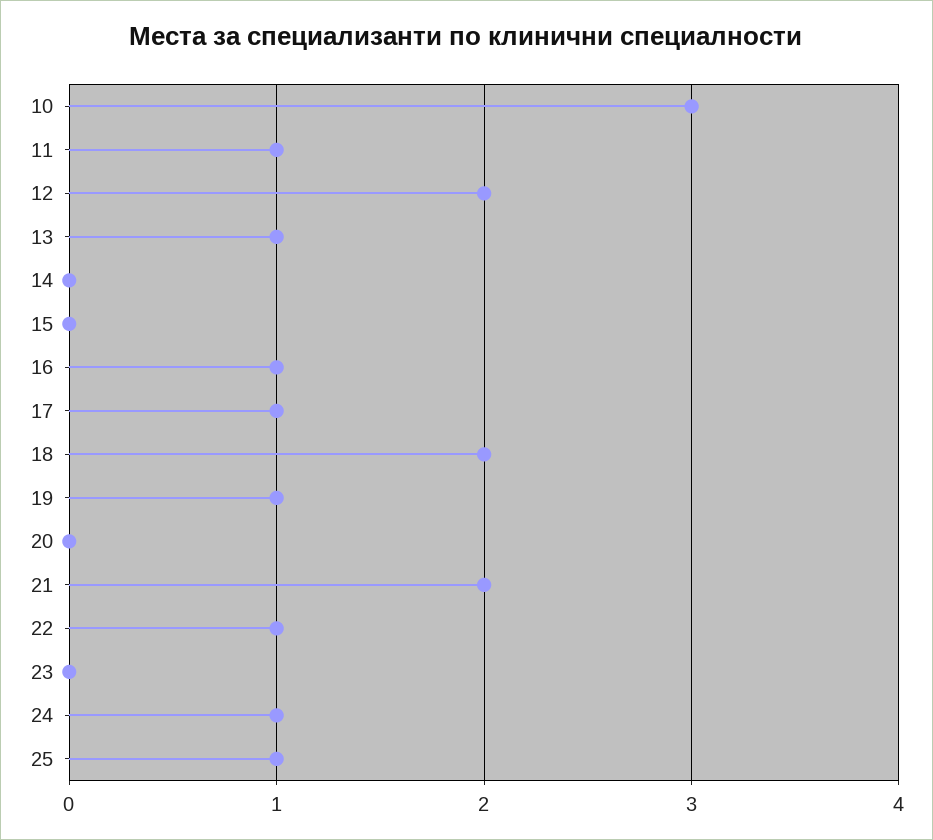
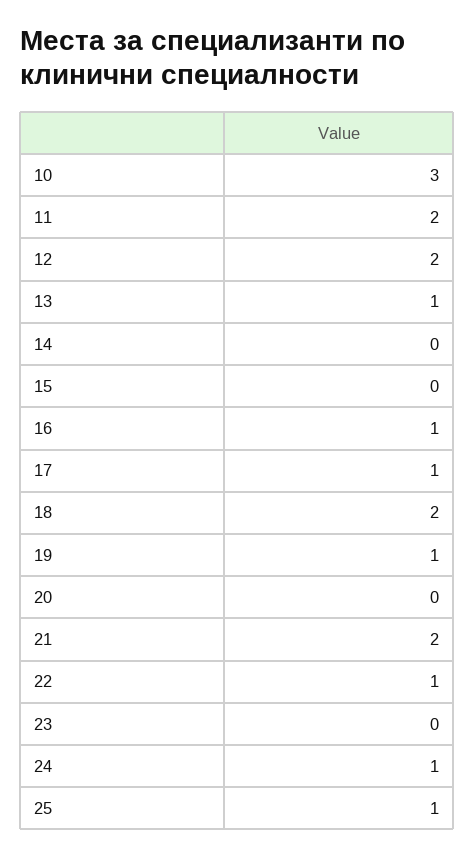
11: 1 -> 2

